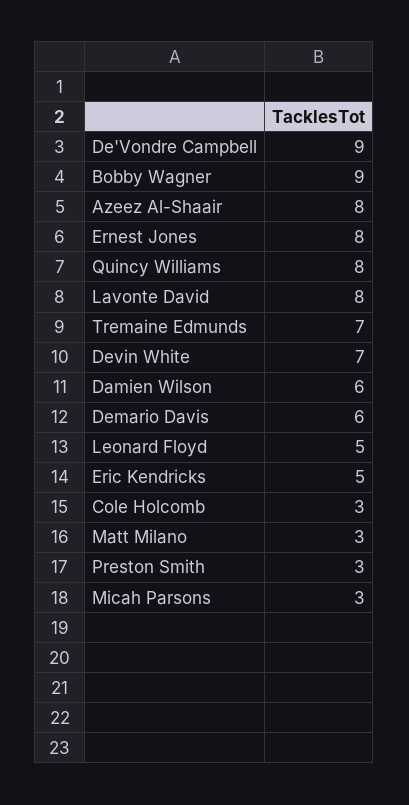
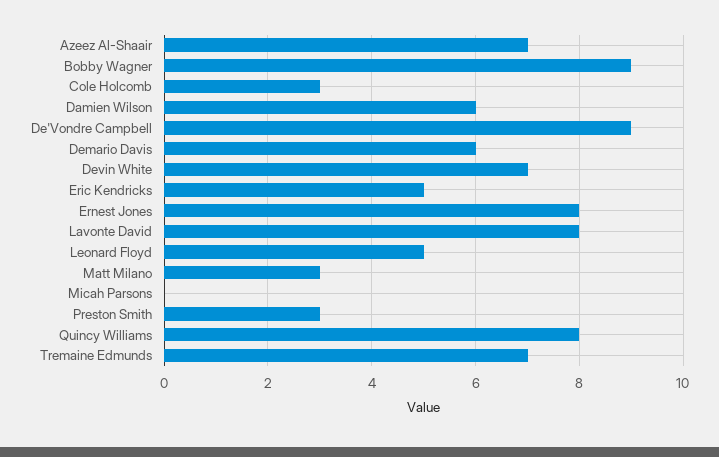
Azeez Al-Shaair: 8 -> 7
Micah Parsons: 3 -> 0

